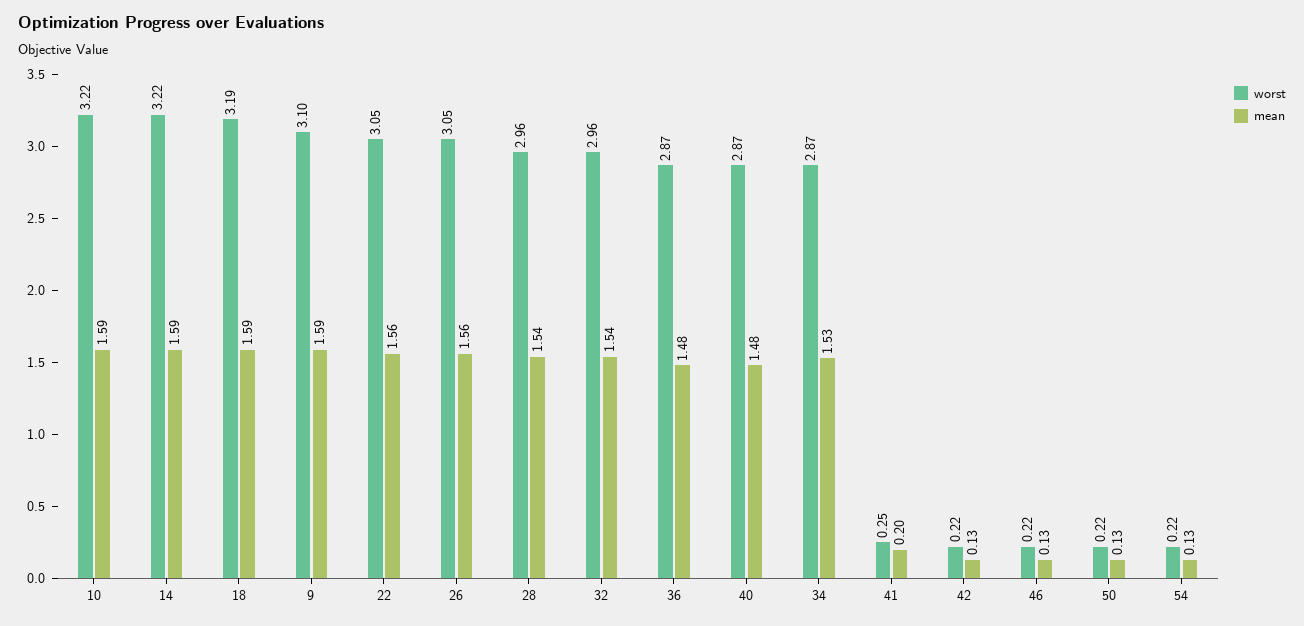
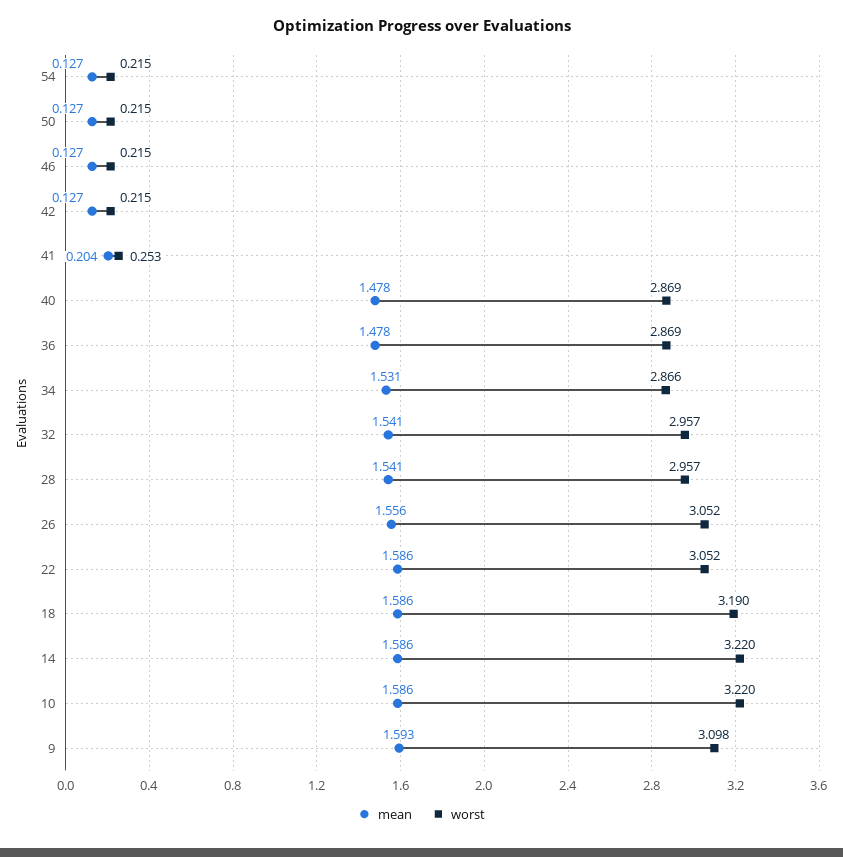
mean, 22: 1.56 -> 1.586

